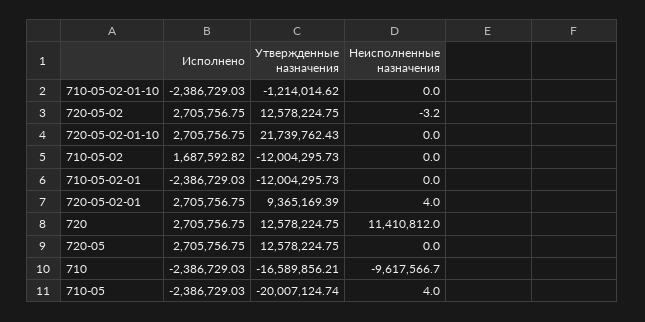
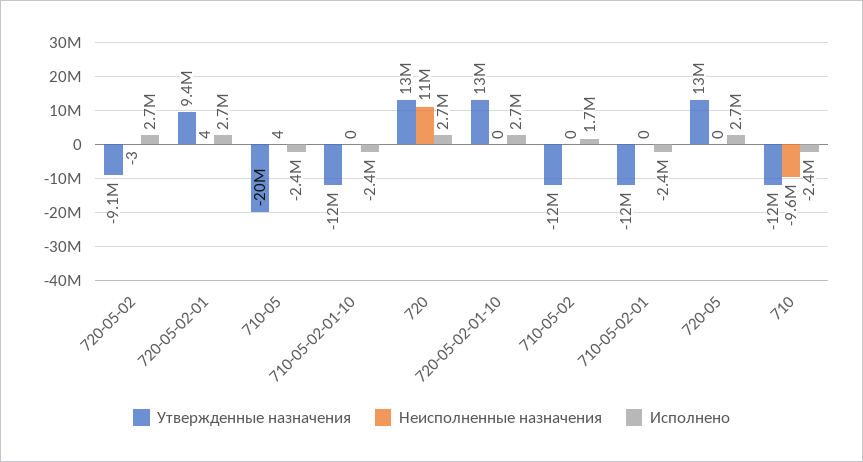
Утвержденные назначения, 710-05-02-01-10: -1214014.62 -> -12000000
Утвержденные назначения, 720-05-02: 12578224.75 -> -9100000
Утвержденные назначения, 720-05-02-01-10: 21739762.43 -> 13000000
Утвержденные назначения, 710: -16589856.21 -> -12000000

